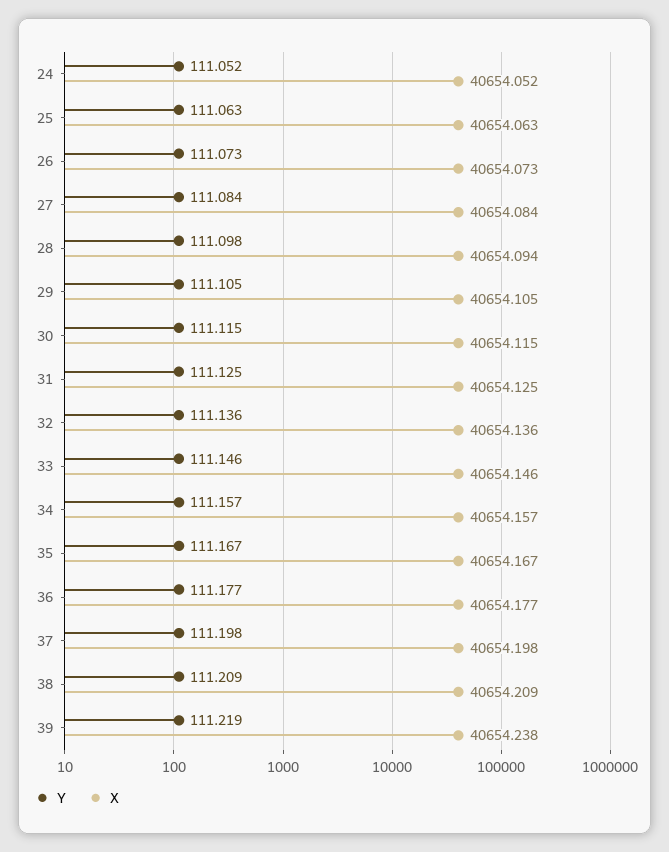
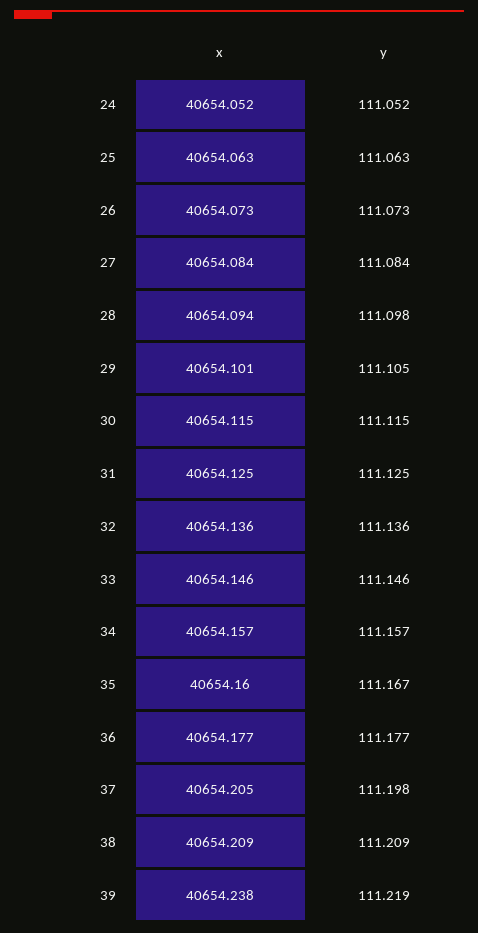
X, 29: 40654.105 -> 40654.101
X, 35: 40654.167 -> 40654.16
X, 37: 40654.198 -> 40654.205

